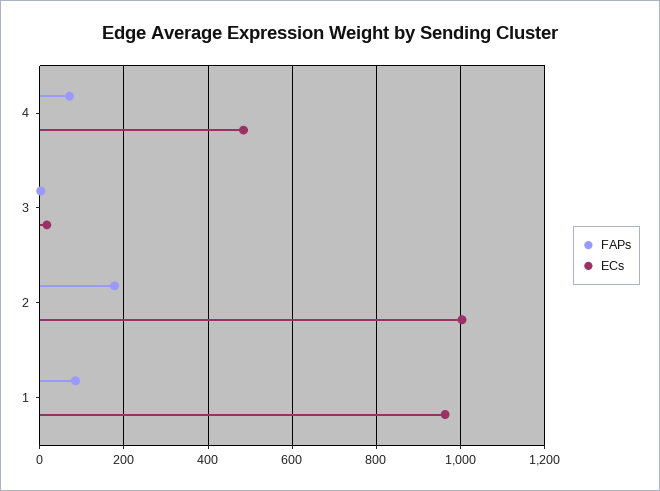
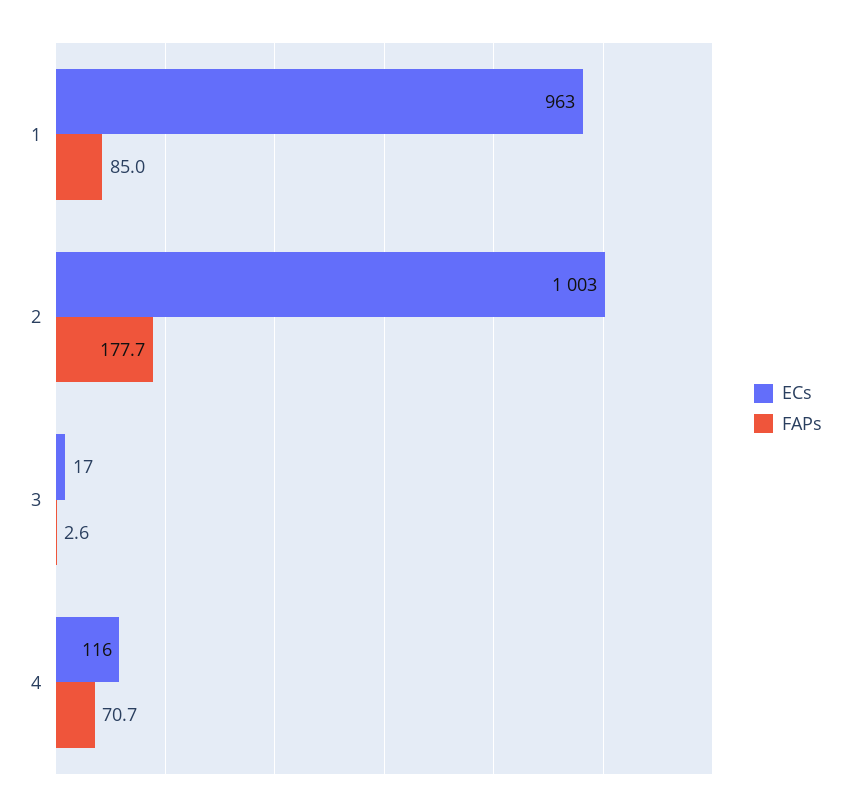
ECs, 4: 480 -> 116

